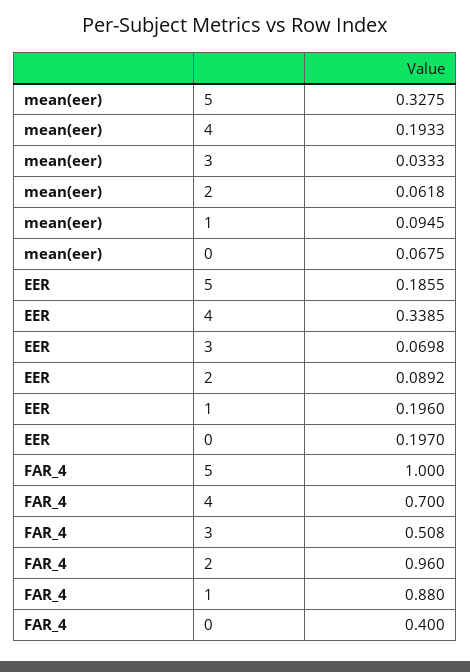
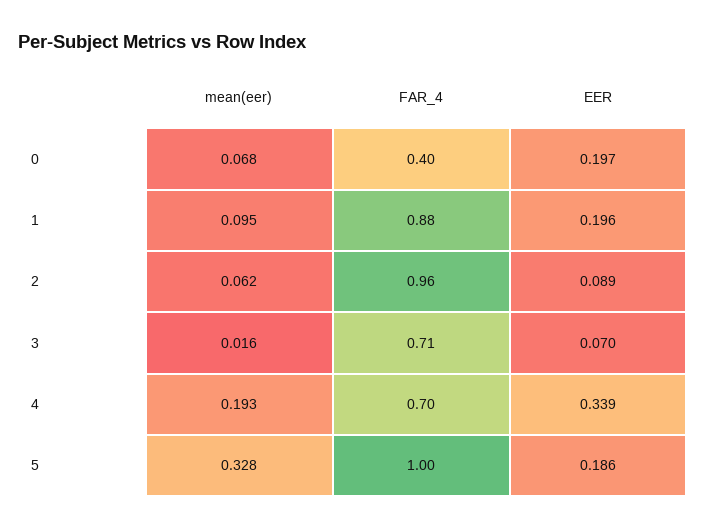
mean(eer), 3: 0.0333 -> 0.016
FAR_4, 3: 0.508 -> 0.71

